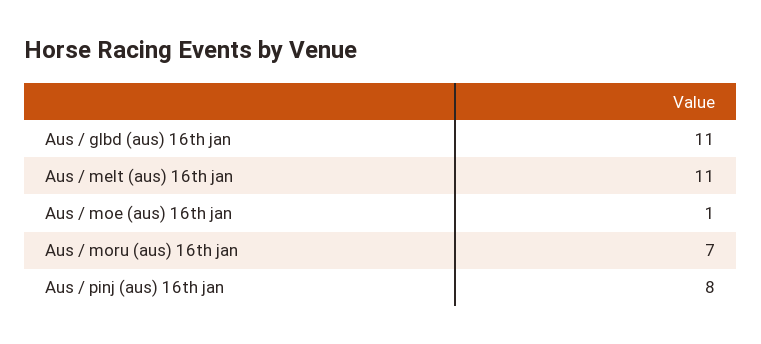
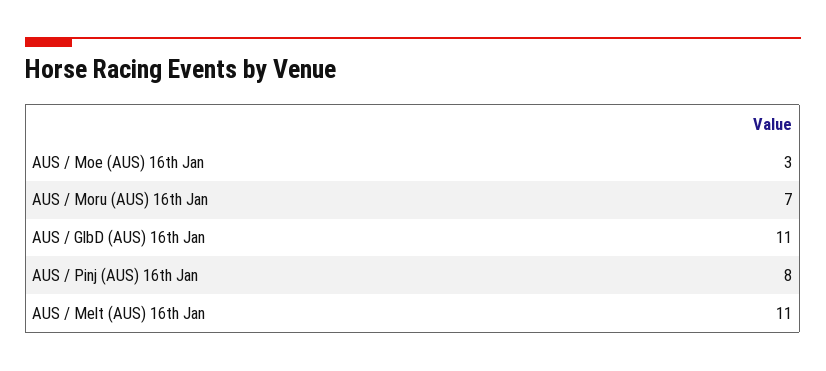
Aus / moe (aus) 16th jan: 1 -> 3

